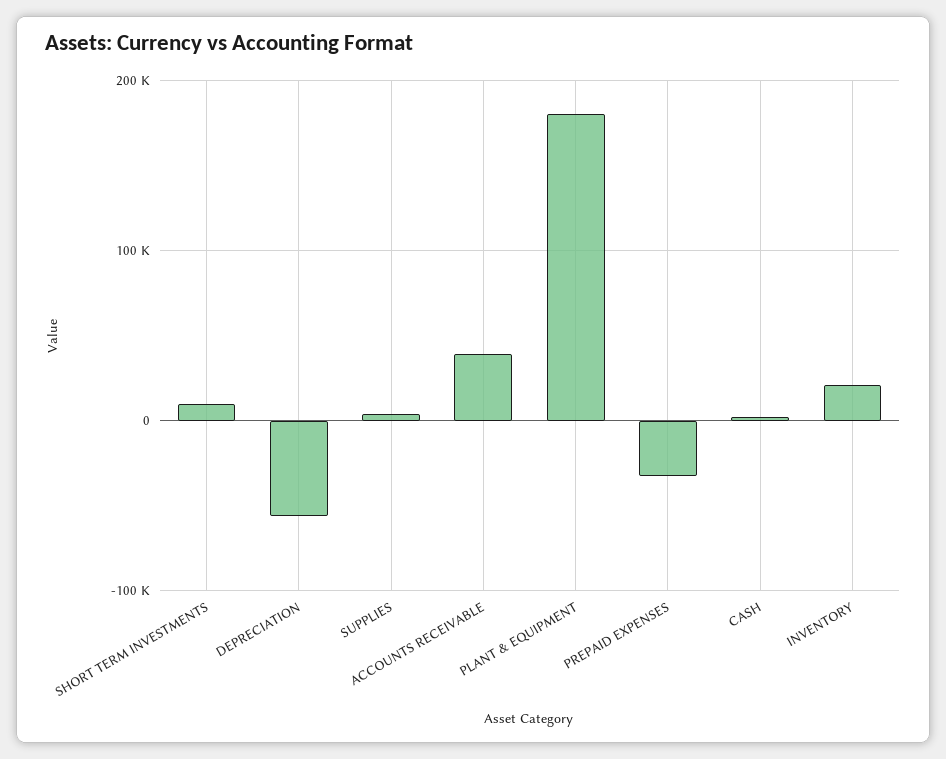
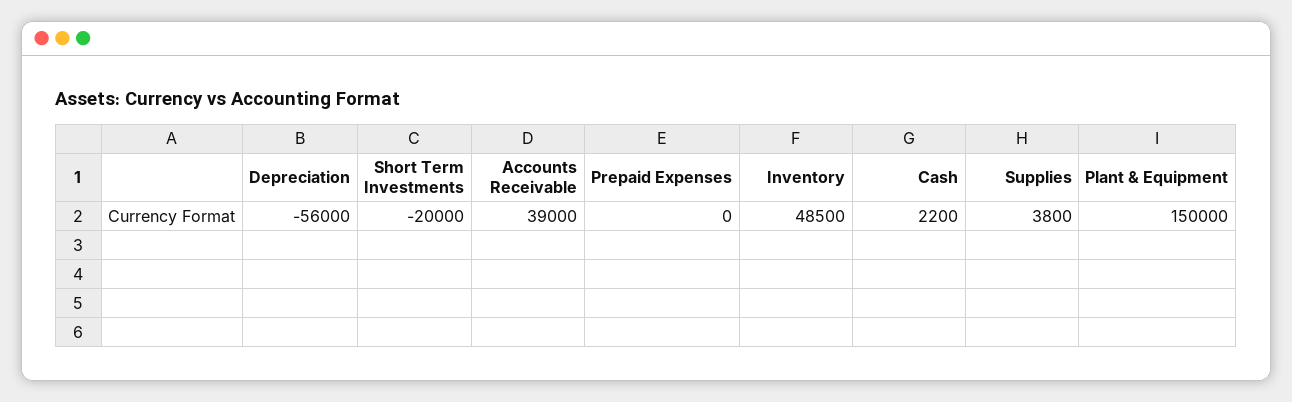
SHORT TERM INVESTMENTS: 10000 -> -20000
PLANT & EQUIPMENT: 180000 -> 150000
PREPAID EXPENSES: -30000 -> 0
INVENTORY: 20000 -> 48500

